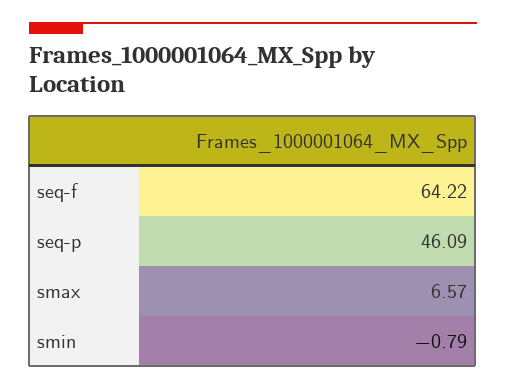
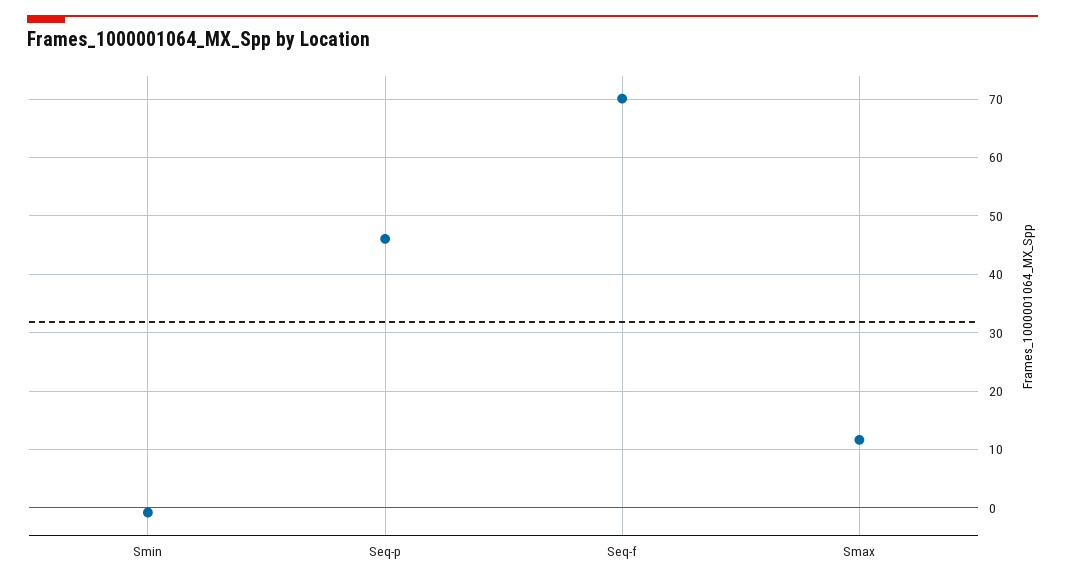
seq-f: 64.22 -> 70
smax: 6.57 -> 12

